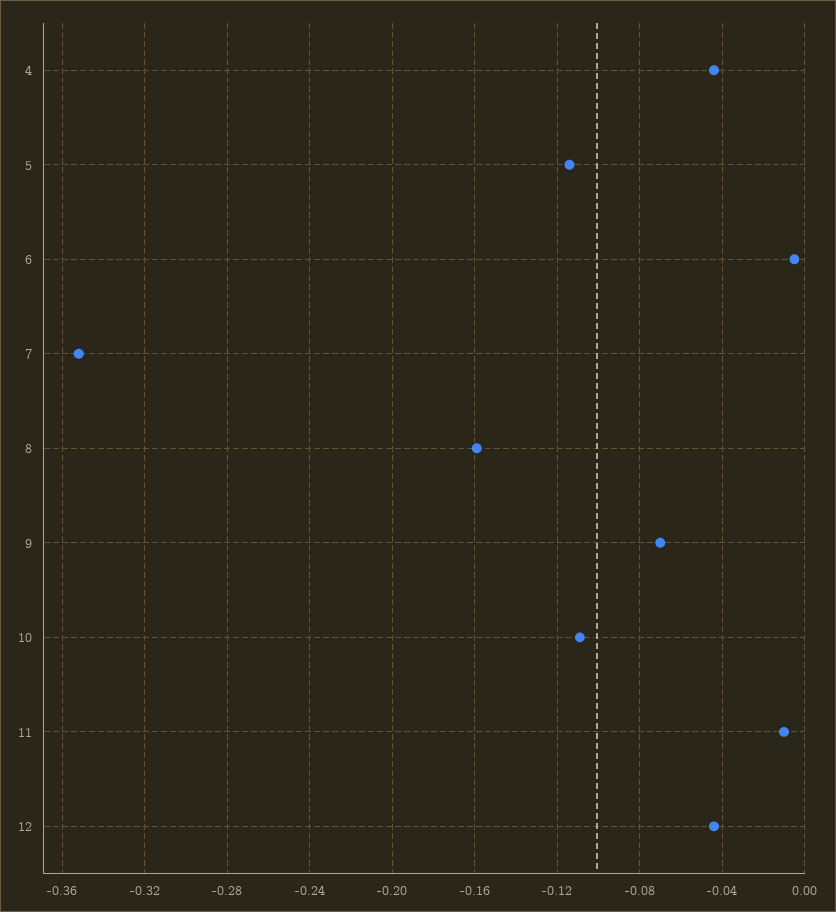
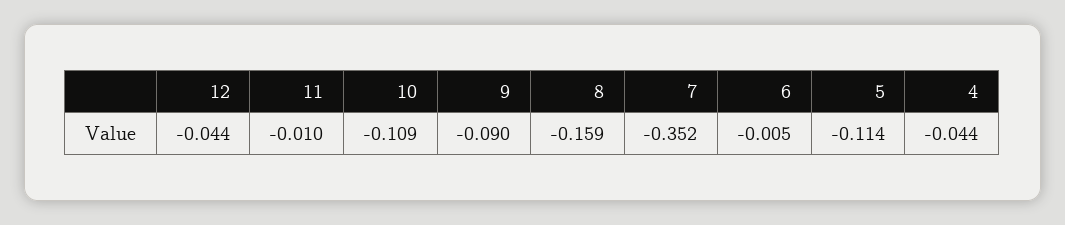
9: -0.07 -> -0.09

